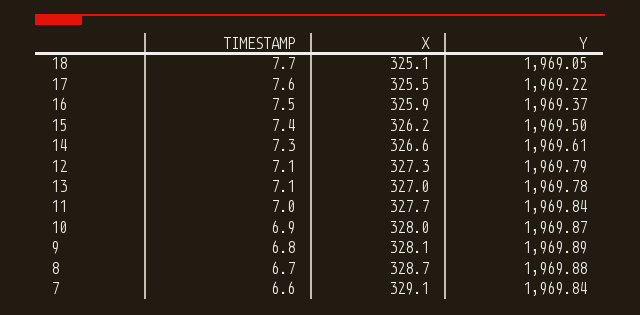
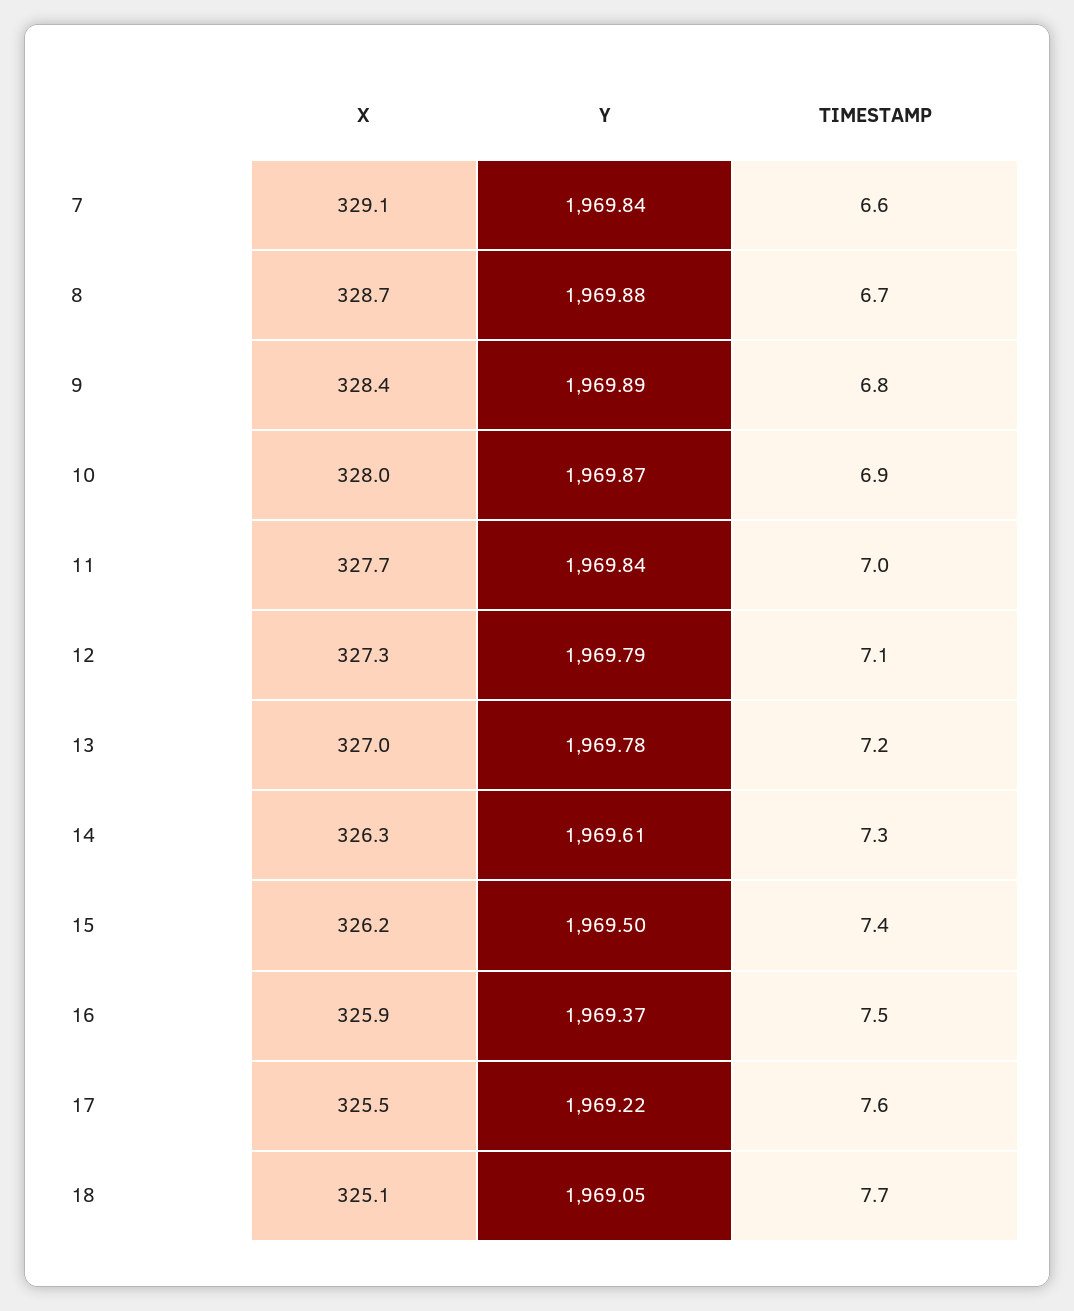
X, 14: 326.6 -> 326.3
TIMESTAMP, 13: 7.1 -> 7.2
X, 9: 328.1 -> 328.4

